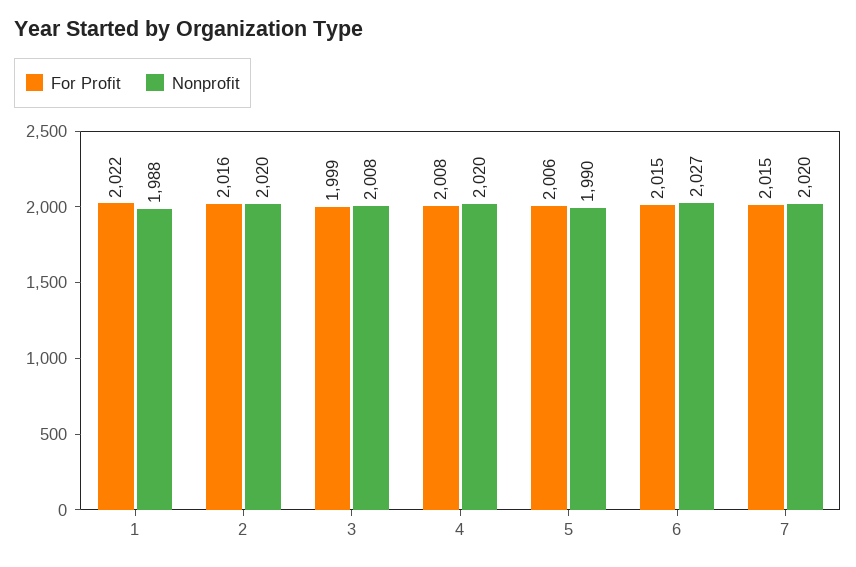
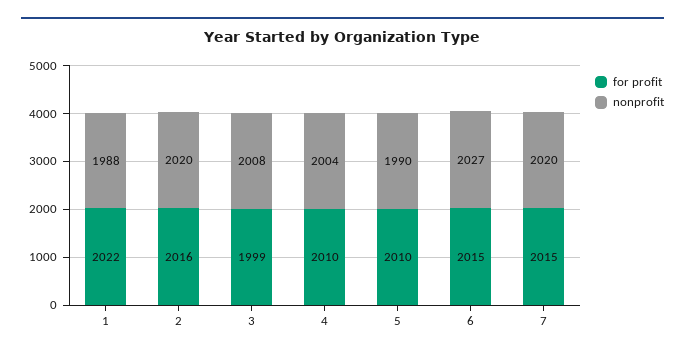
For Profit, 4: 2008 -> 2010
Nonprofit, 4: 2020 -> 2004
For Profit, 5: 2006 -> 2010

